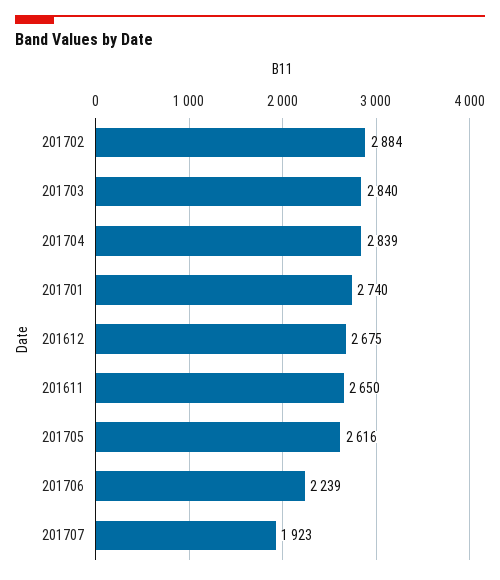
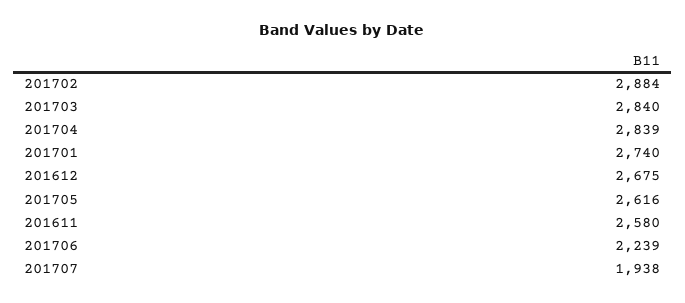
201611: 2650 -> 2580
201707: 1923 -> 1938

